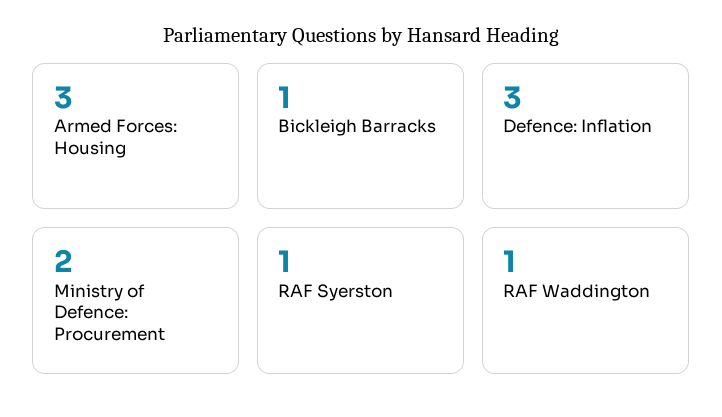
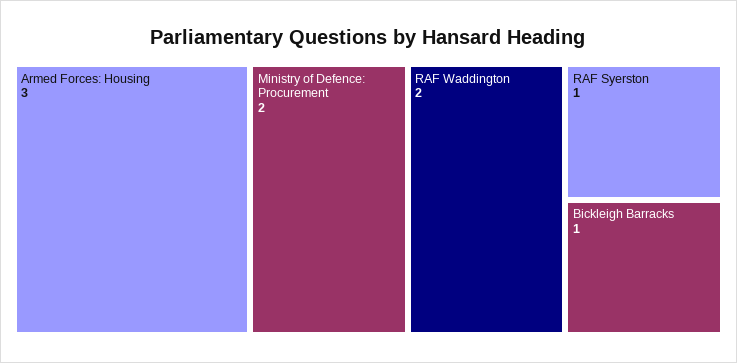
Defence: Inflation: 3 -> none
RAF Waddington: 1 -> 2

